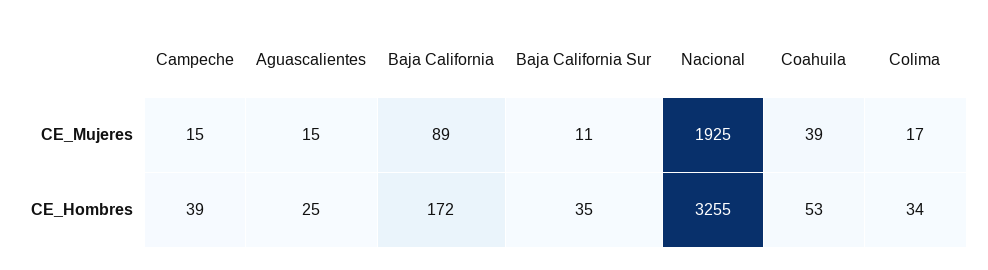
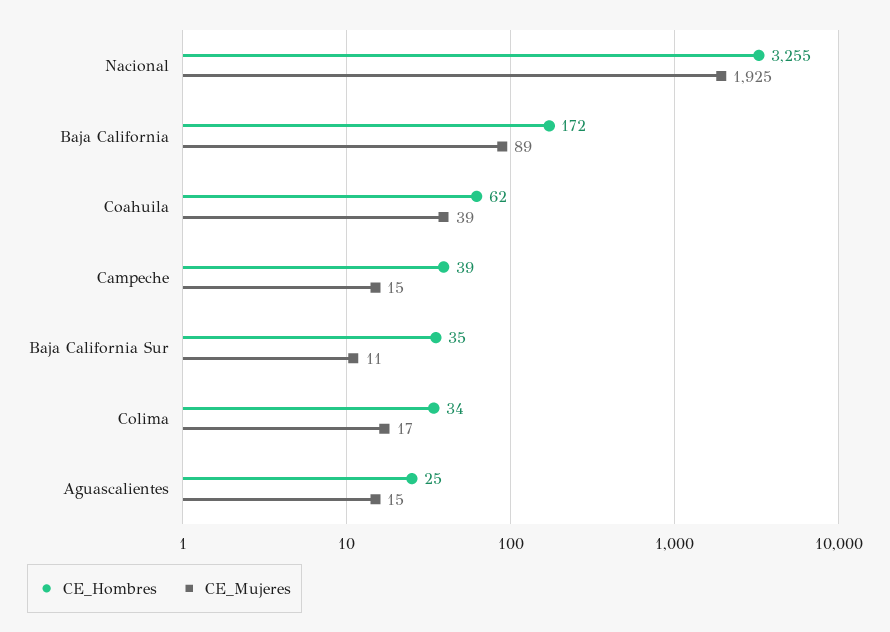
CE_Hombres, Coahuila: 53 -> 62

